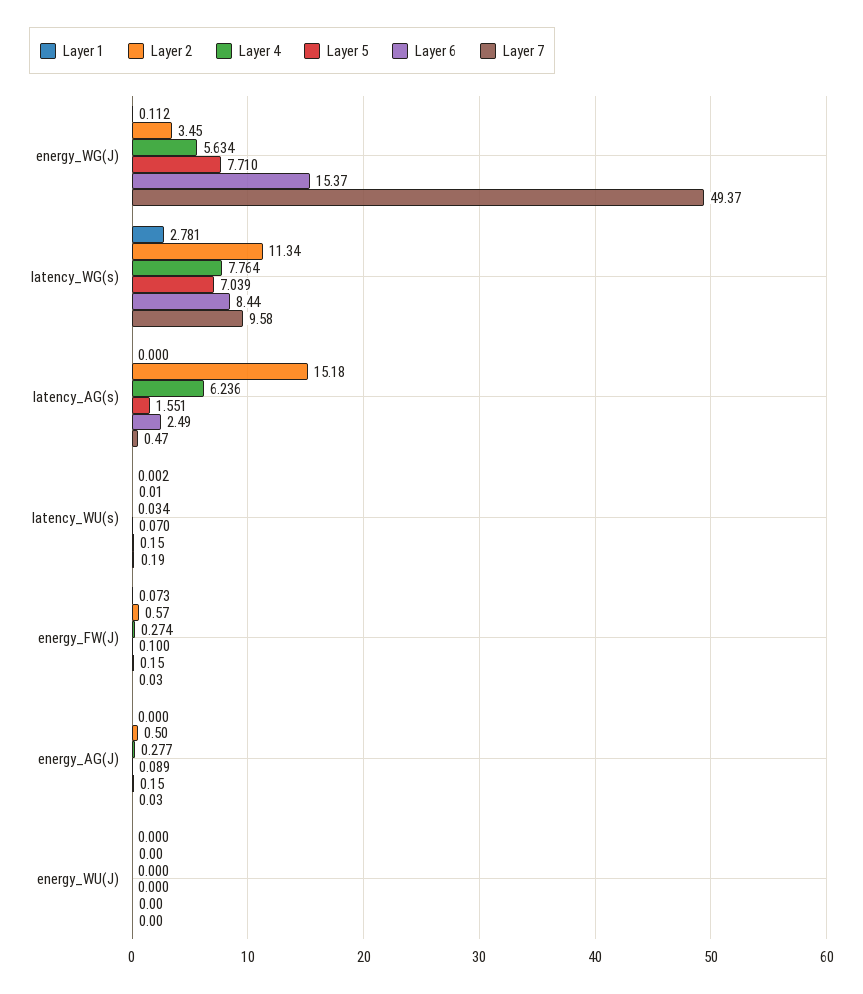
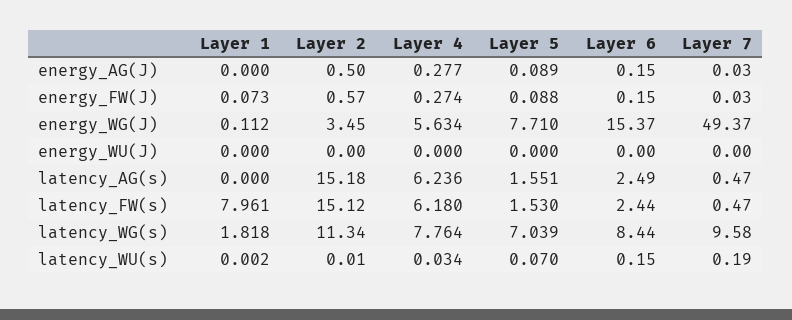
Layer 1, latency_WG(s): 2.781 -> 1.818
Layer 5, energy_FW(J): 0.1 -> 0.088
Layer 1, latency_FW(s): none -> 7.961
Layer 2, latency_FW(s): none -> 15.12
Layer 4, latency_FW(s): none -> 6.18
Layer 5, latency_FW(s): none -> 1.53
Layer 6, latency_FW(s): none -> 2.44
Layer 7, latency_FW(s): none -> 0.47

